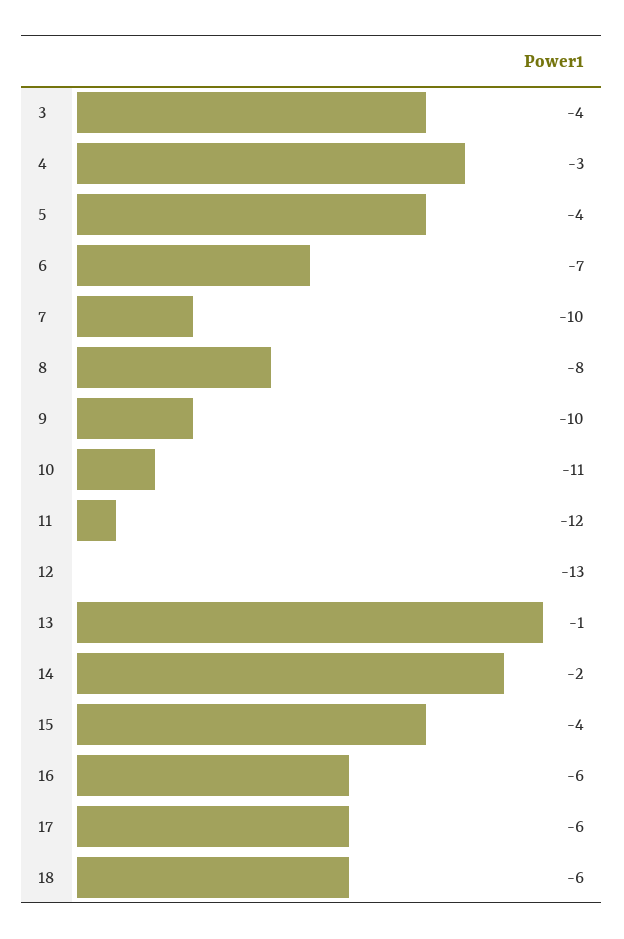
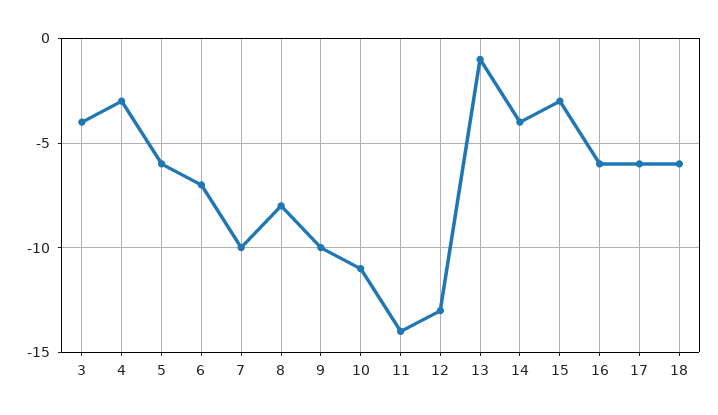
5: -4 -> -6
11: -12 -> -14
14: -2 -> -4
15: -4 -> -3

